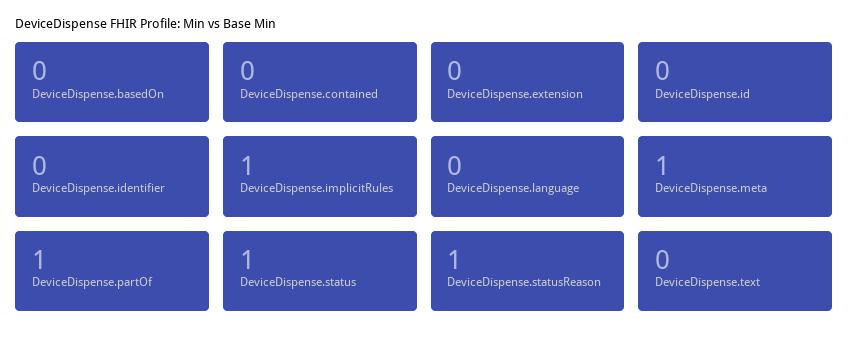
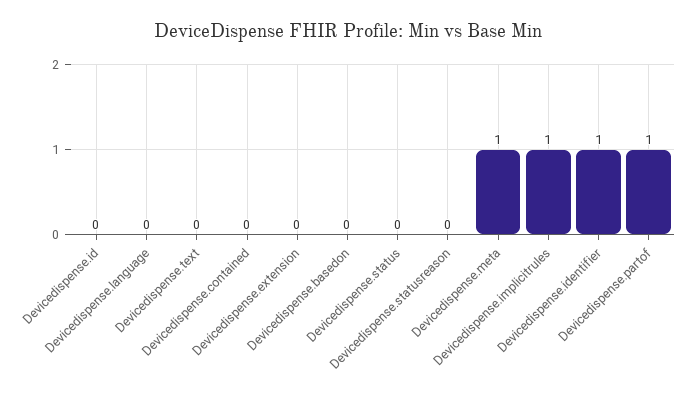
DeviceDispense.identifier: 0 -> 1
DeviceDispense.status: 1 -> 0
DeviceDispense.statusReason: 1 -> 0

